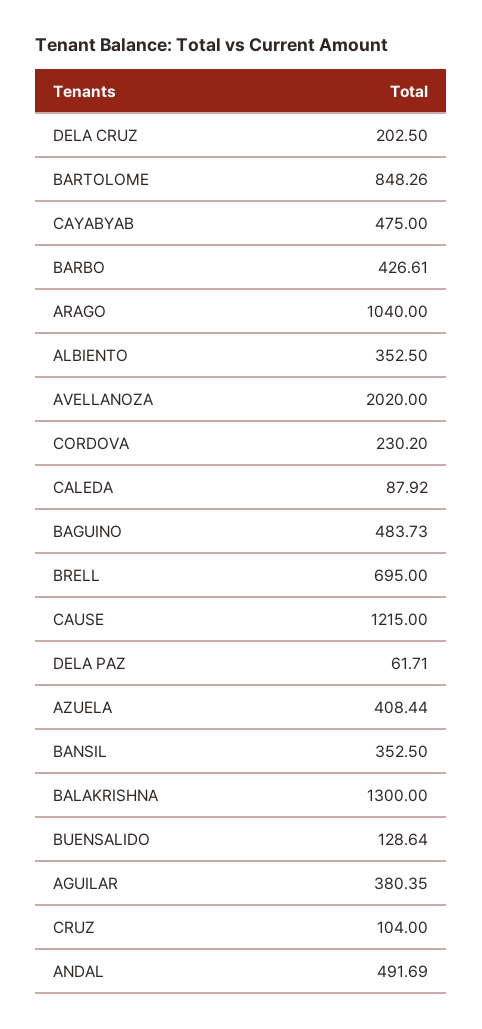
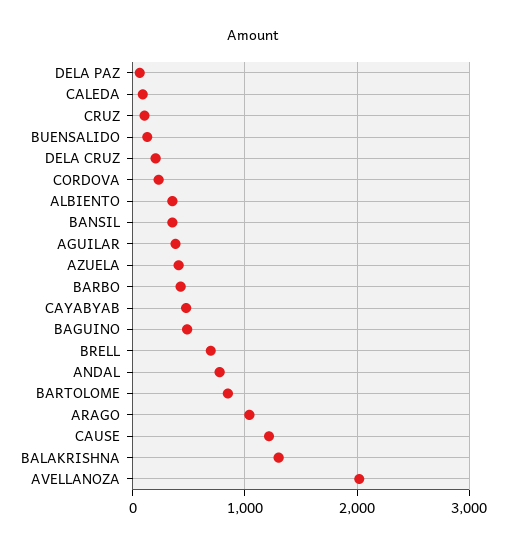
ANDAL: 491.69 -> 800

